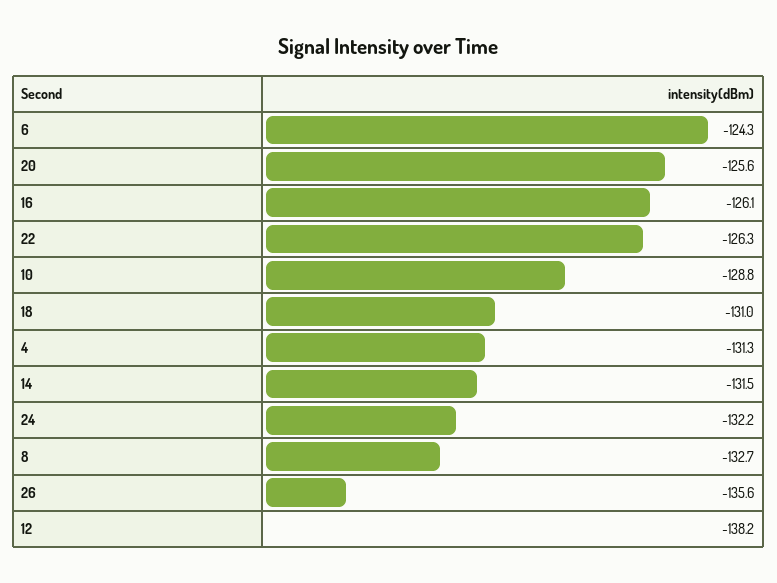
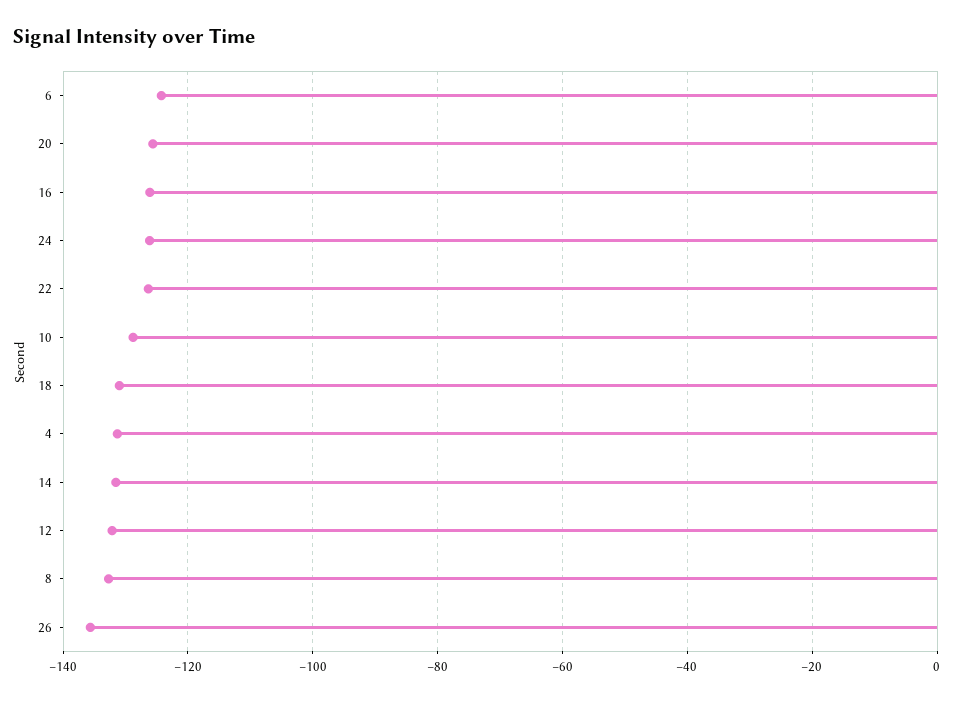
24: -132.2 -> -126
12: -138.2 -> -132

